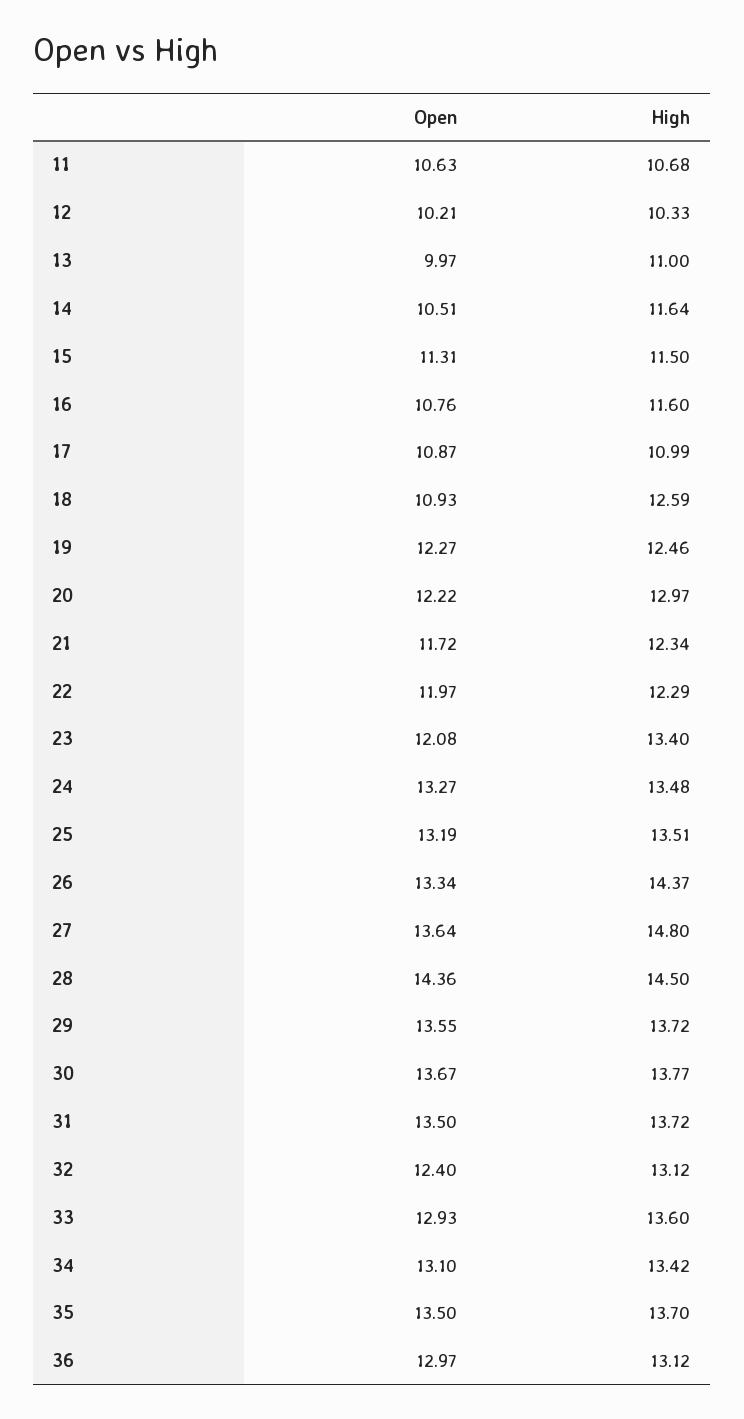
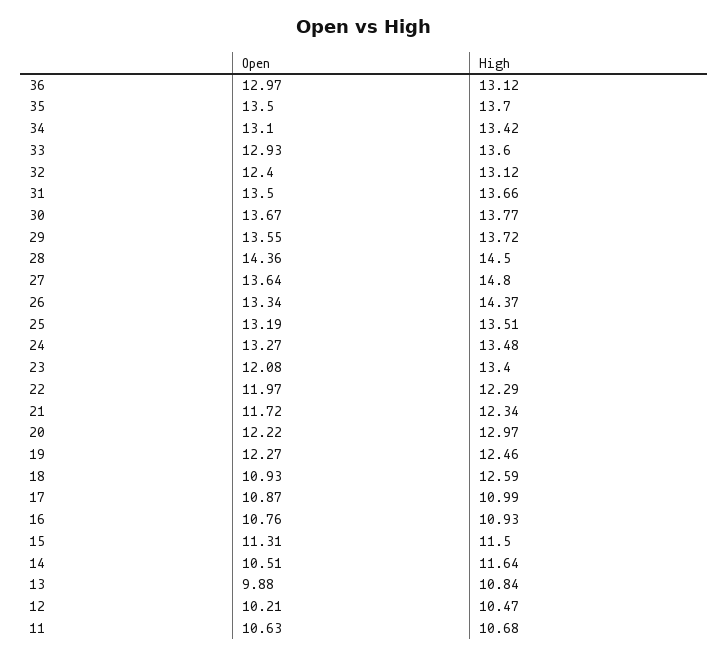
High, 12: 10.33 -> 10.47
Open, 13: 9.97 -> 9.88
High, 13: 11 -> 10.84
High, 16: 11.6 -> 10.93
High, 31: 13.72 -> 13.66

